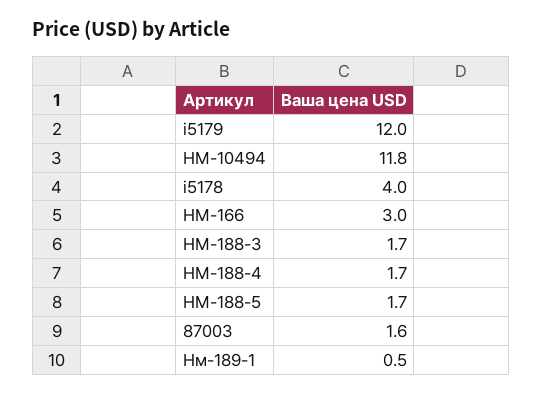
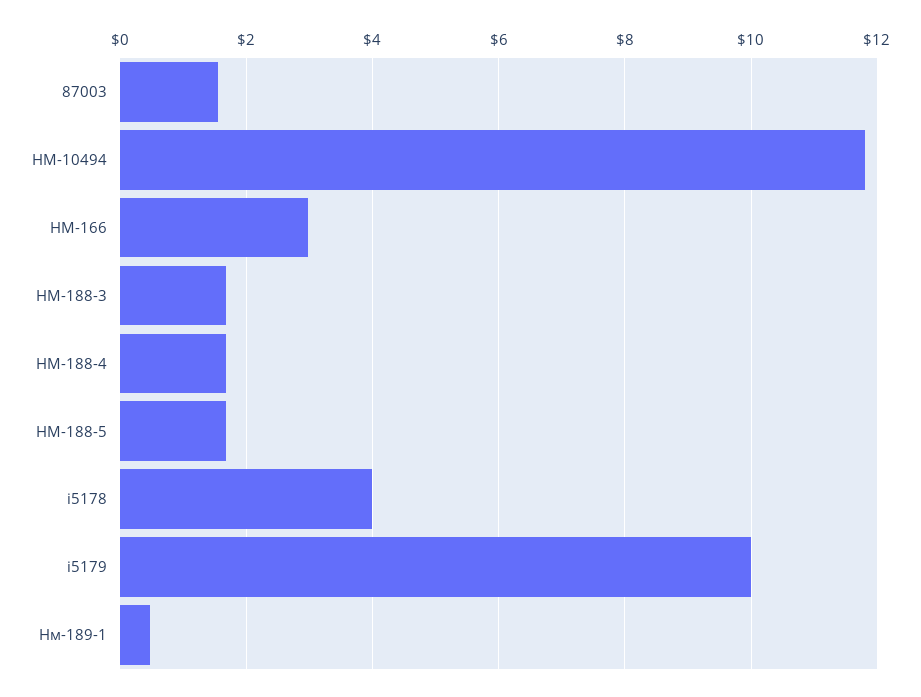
i5179: 12 -> 10

